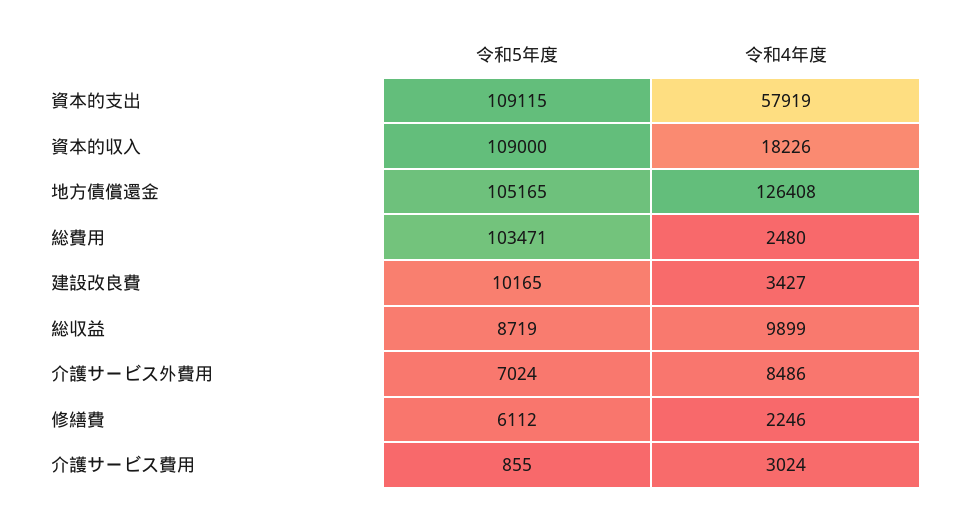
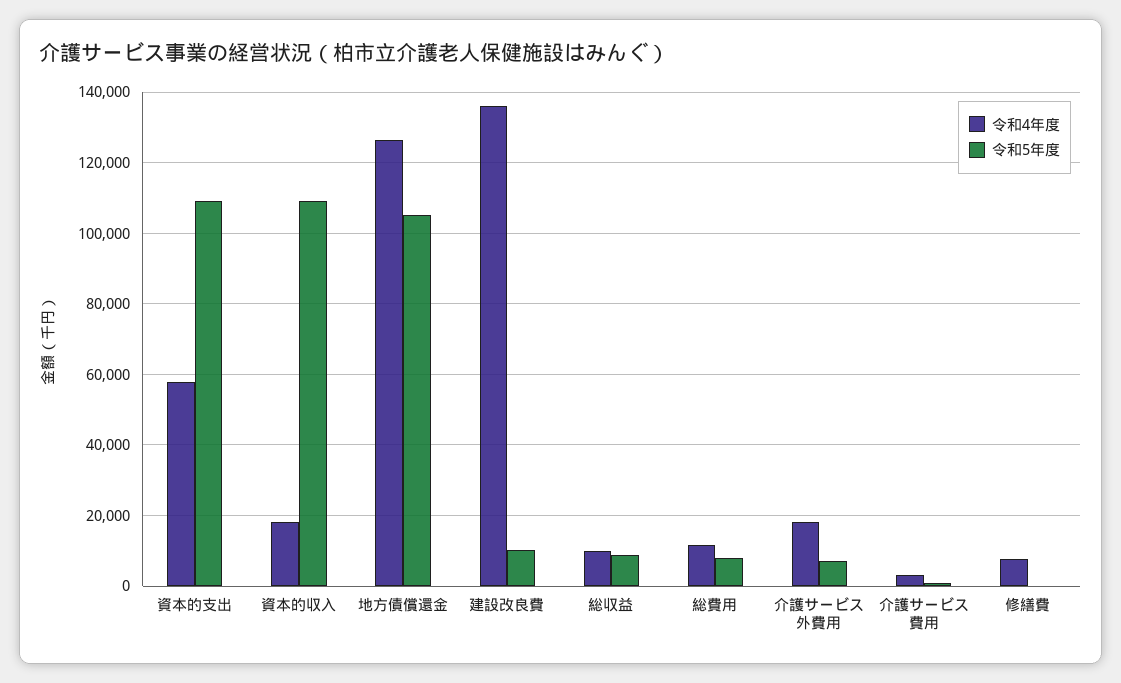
令和5年度, 総費用: 103471 -> 8000
令和4年度, 総費用: 2480 -> 12000
令和4年度, 建設改良費: 3427 -> 136000
令和4年度, 介護サービス外費用: 8486 -> 18000
令和5年度, 修繕費: 6112 -> 0
令和4年度, 修繕費: 2246 -> 8000

